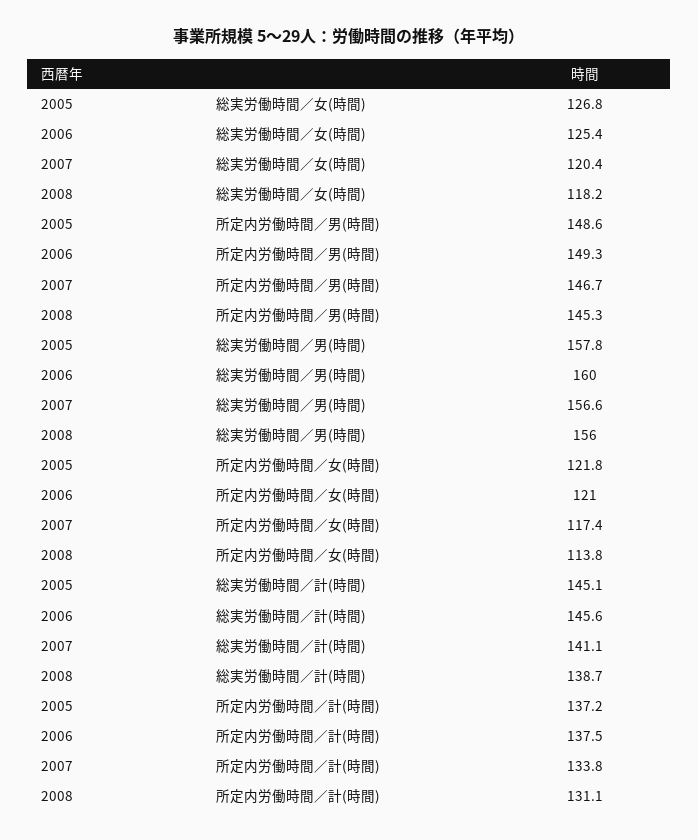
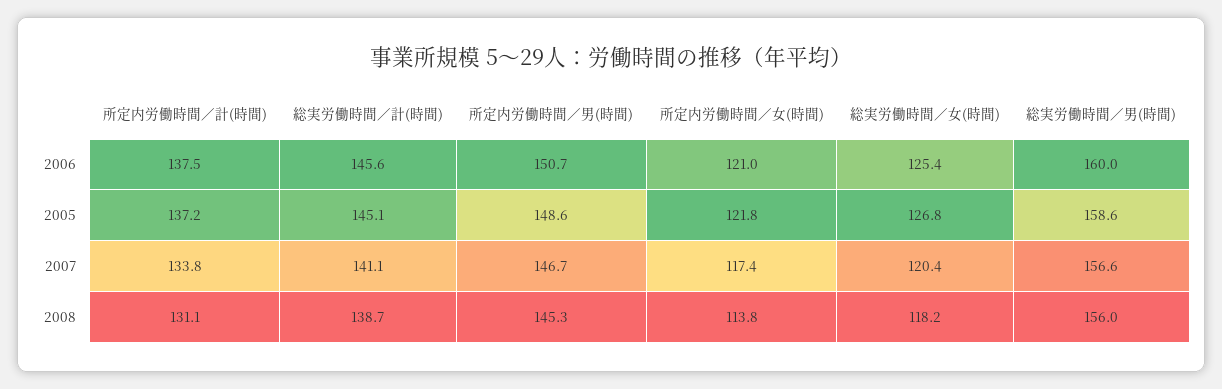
2006, 所定内労働時間／男(時間): 149.3 -> 150.7
2005, 総実労働時間／男(時間): 157.8 -> 158.6

